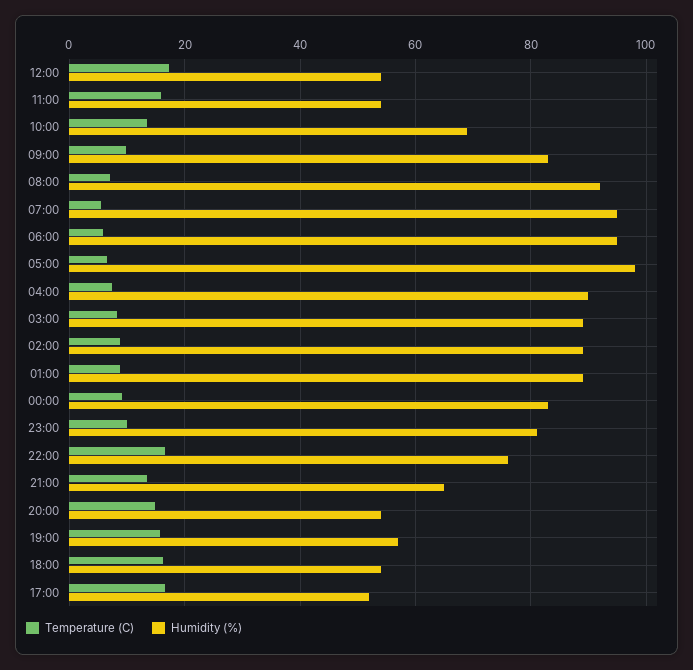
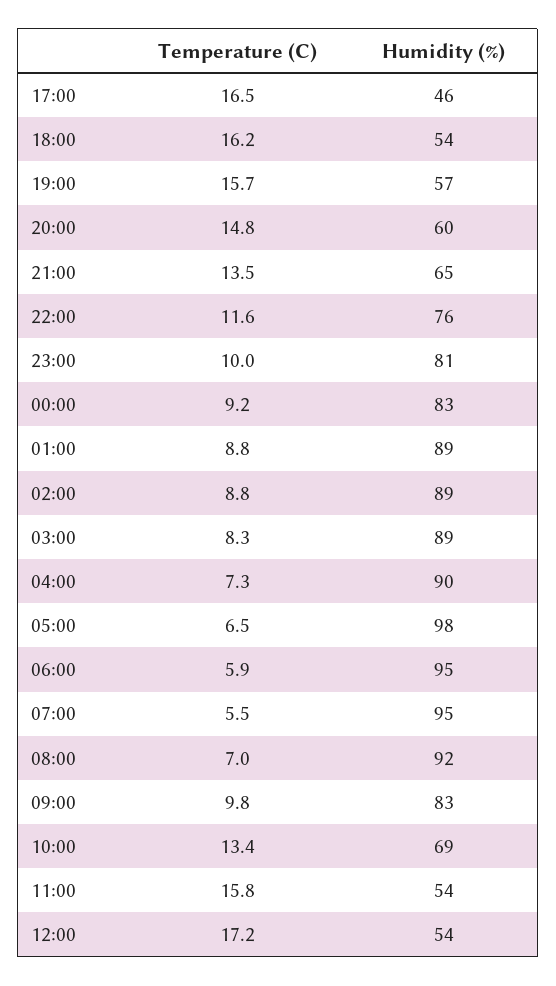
Temperature (C), 22:00: 16 -> 11.6
Humidity (%), 20:00: 54 -> 60
Humidity (%), 17:00: 52 -> 46

